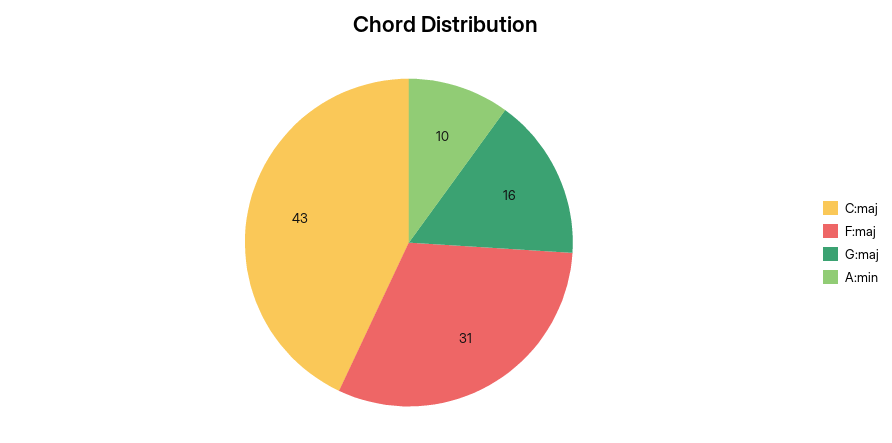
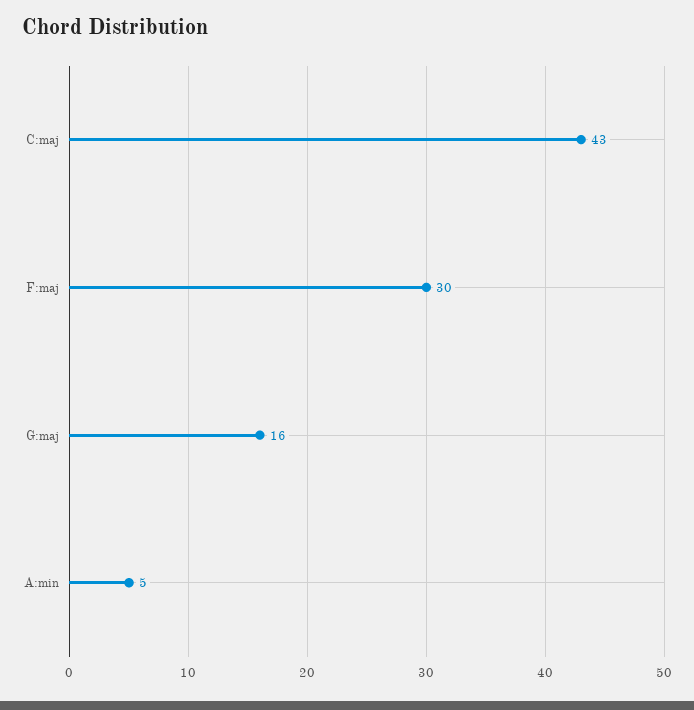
F:maj: 31 -> 30
A:min: 10 -> 5

